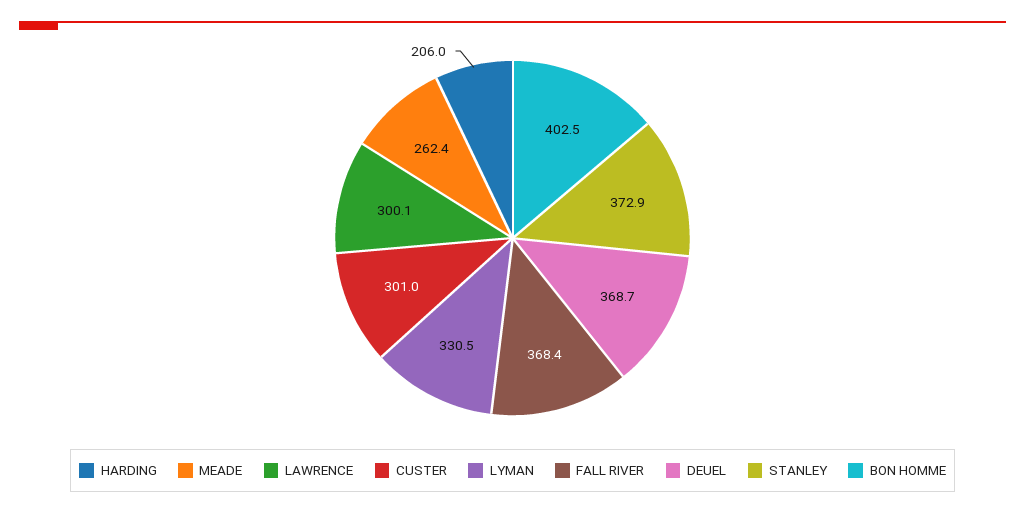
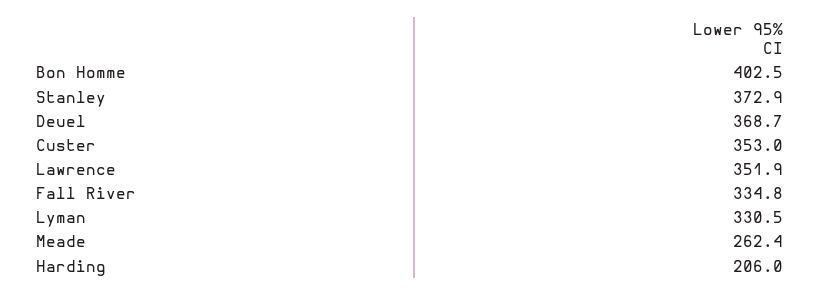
LAWRENCE: 300.1 -> 351.9
CUSTER: 301 -> 353
FALL RIVER: 368.4 -> 334.8

